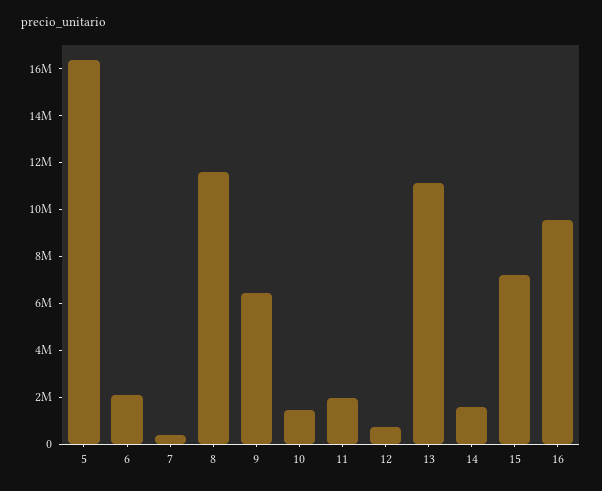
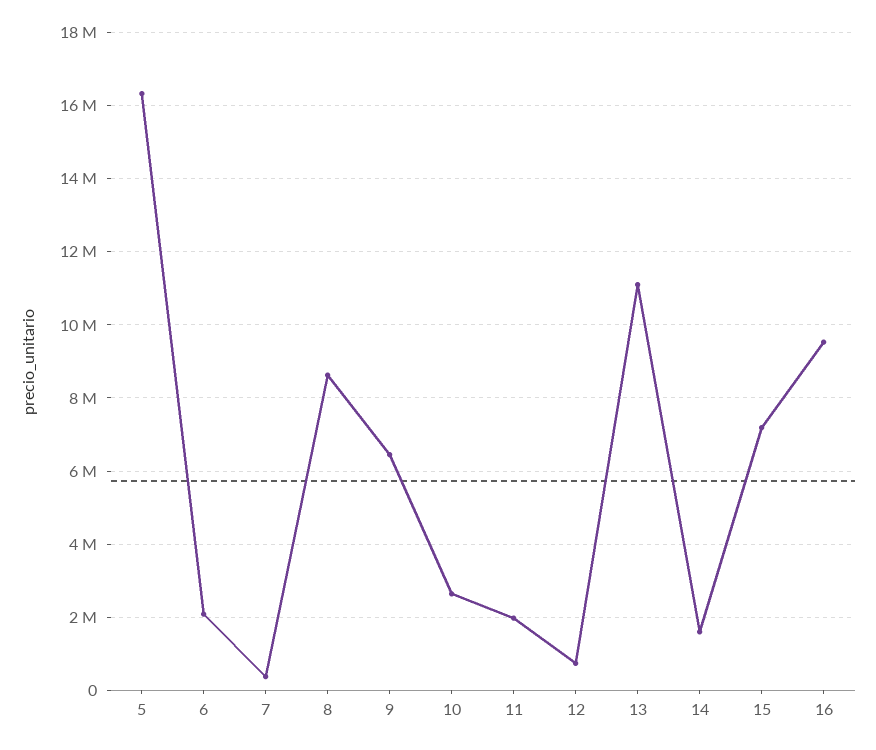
8: 11500000 -> 8600000
10: 1500000 -> 2600000

